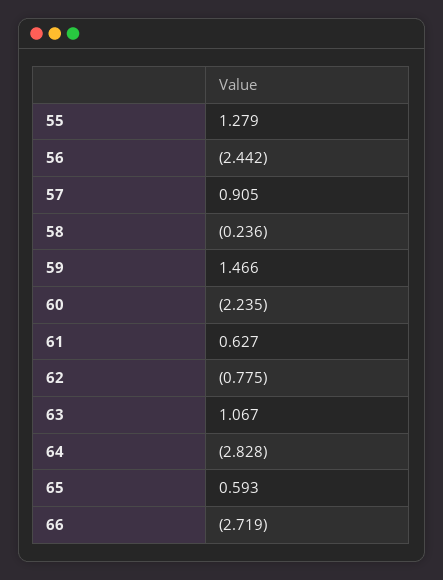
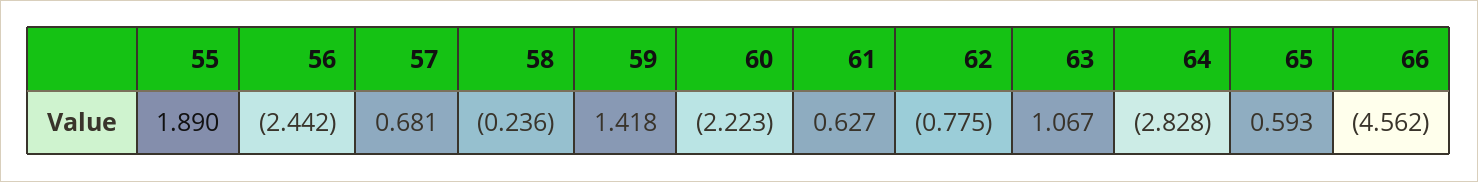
55: 1.279 -> 1.89
57: 0.905 -> 0.681
59: 1.466 -> 1.418
60: -2.235 -> -2.223
66: -2.719 -> -4.562

